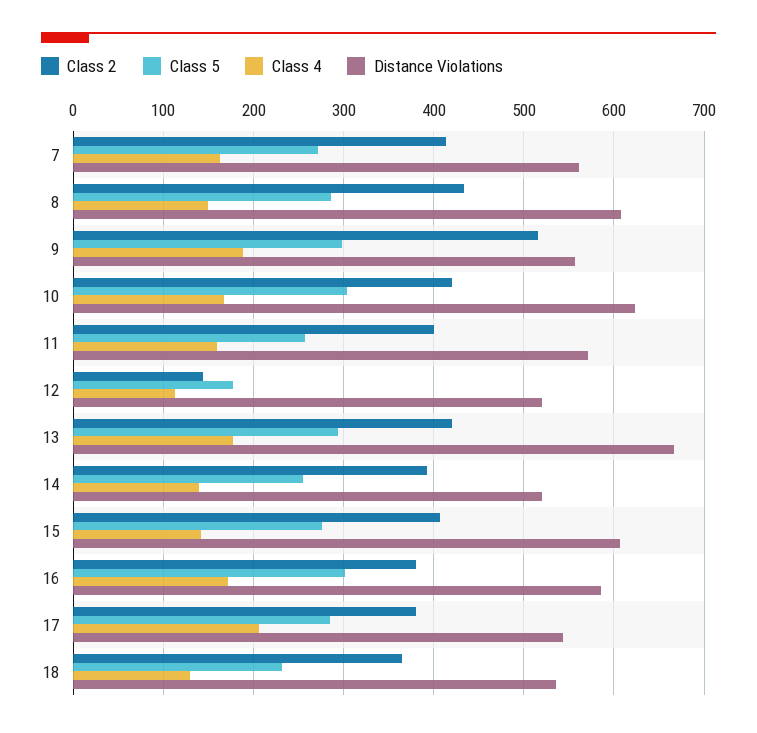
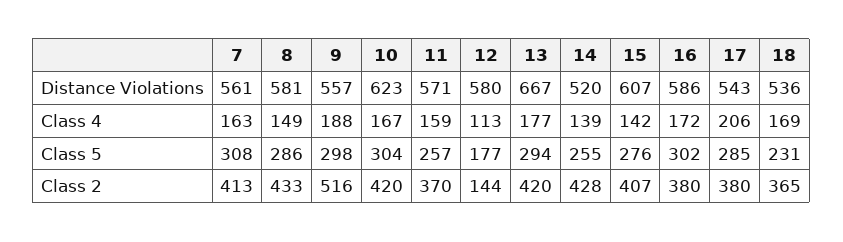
Class 5, 7: 270 -> 308
Distance Violations, 8: 610 -> 581
Class 2, 11: 400 -> 370
Distance Violations, 12: 520 -> 580
Class 2, 14: 390 -> 428
Class 4, 18: 130 -> 169

